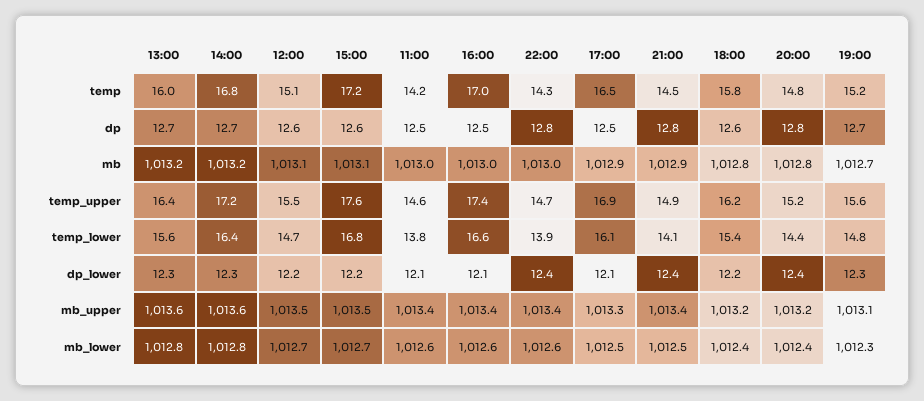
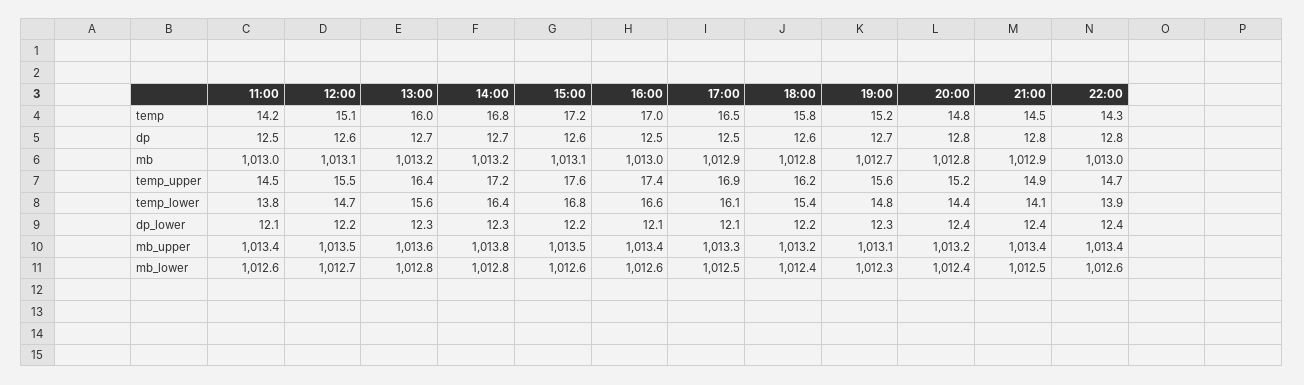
11:00, temp_upper: 14.6 -> 14.5
14:00, mb_upper: 1013.6 -> 1013.8
15:00, mb_lower: 1012.7 -> 1012.6

